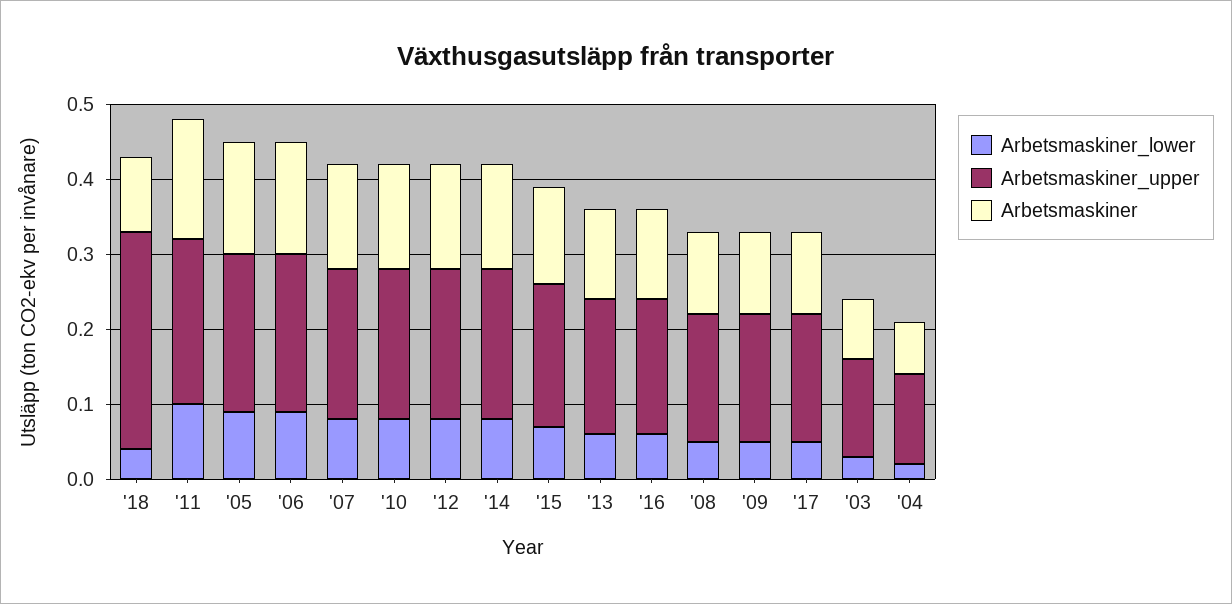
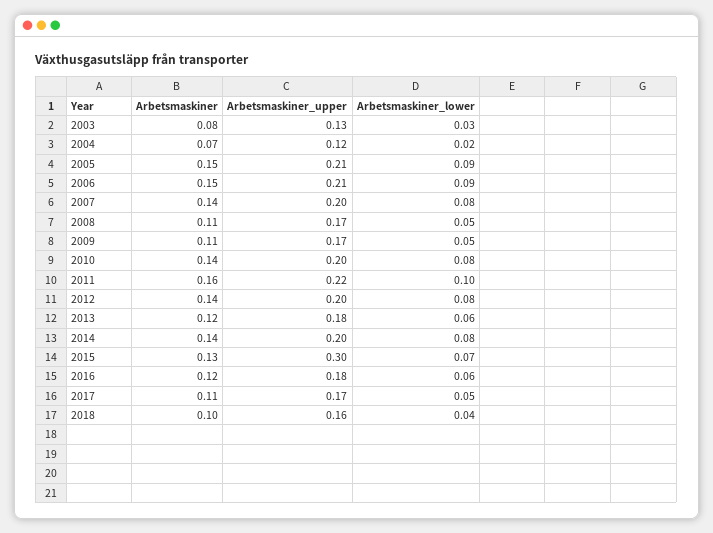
Arbetsmaskiner_upper, '18: 0.3 -> 0.16
Arbetsmaskiner_upper, '15: 0.2 -> 0.3

